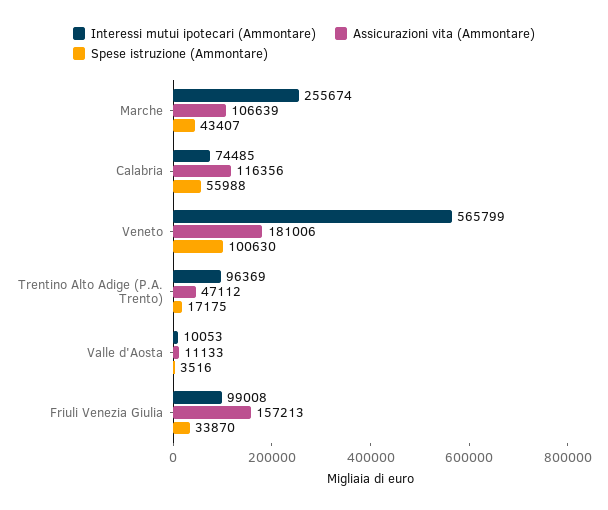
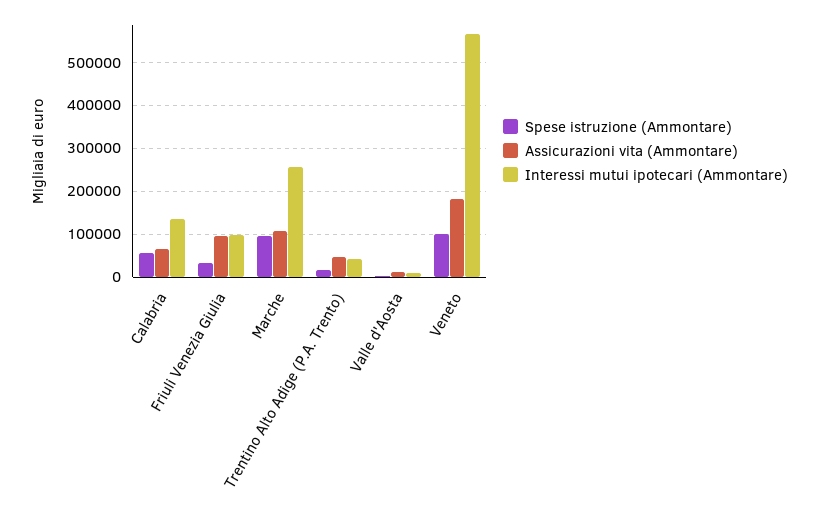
Spese istruzione (Ammontare), Marche: 43407 -> 100000
Interessi mutui ipotecari (Ammontare), Calabria: 74485 -> 140000
Assicurazioni vita (Ammontare), Calabria: 116356 -> 60000
Interessi mutui ipotecari (Ammontare), Trentino Alto Adige (P.A. Trento): 96369 -> 40000
Assicurazioni vita (Ammontare), Friuli Venezia Giulia: 157213 -> 100000

